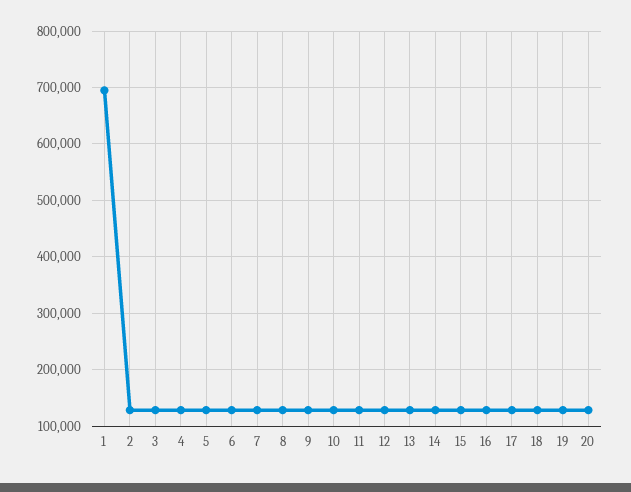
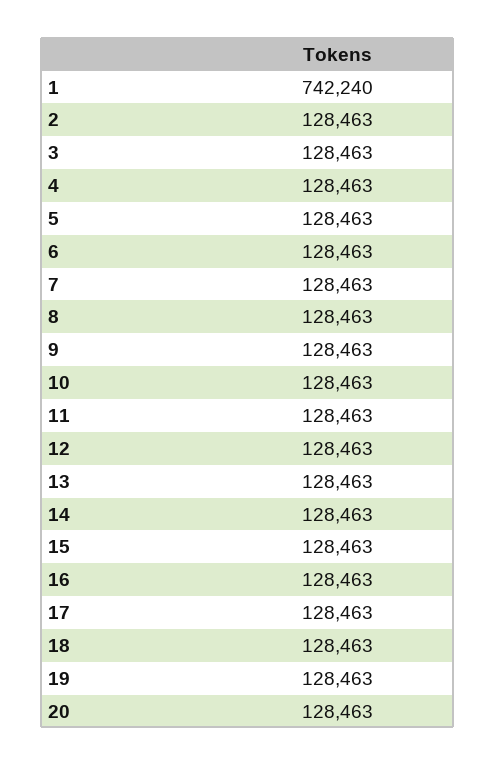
1: 700000 -> 742240

